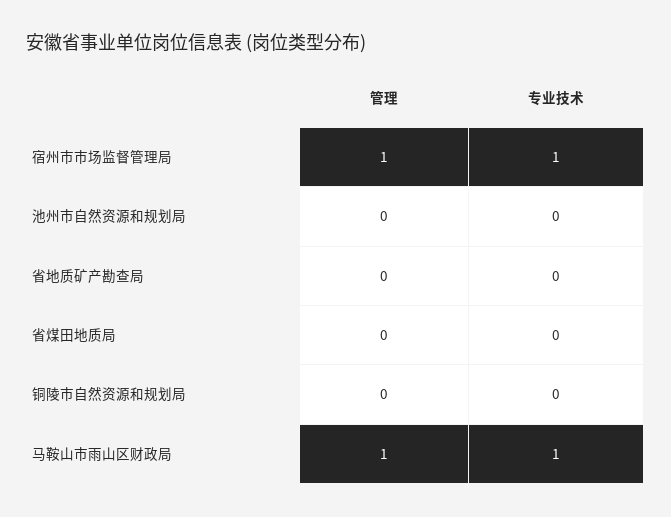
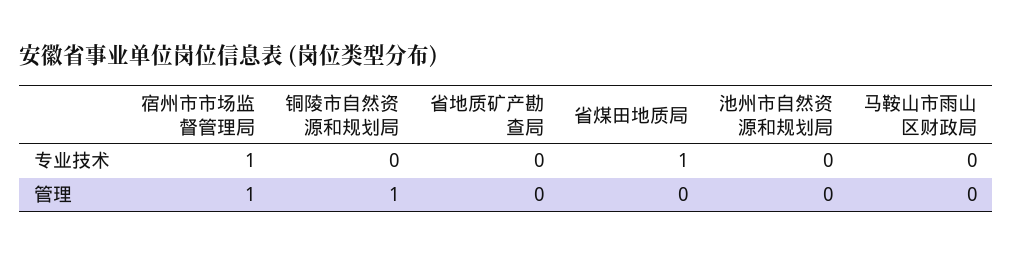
专业技术, 省煤田地质局: 0 -> 1
管理, 铜陵市自然资源和规划局: 0 -> 1
管理, 马鞍山市雨山区财政局: 1 -> 0
专业技术, 马鞍山市雨山区财政局: 1 -> 0

